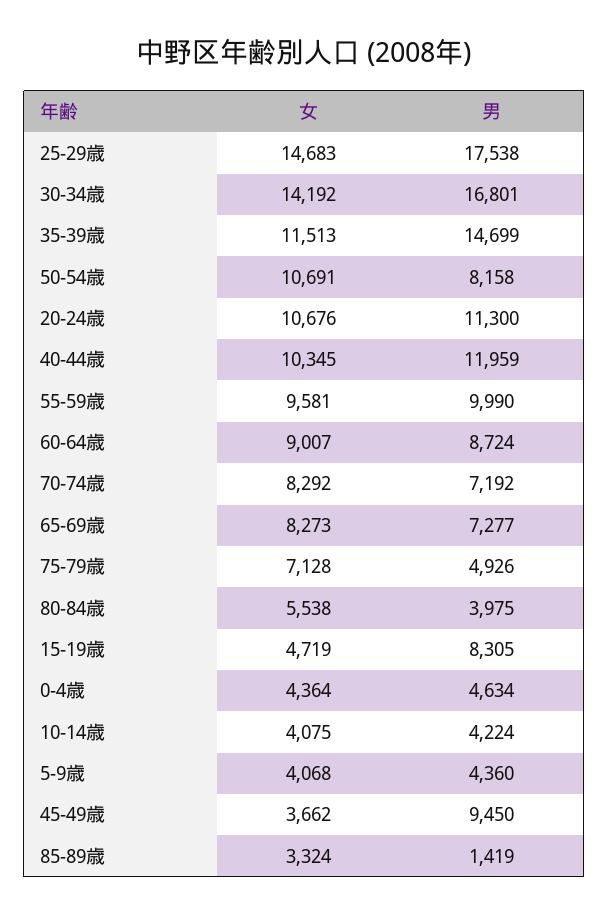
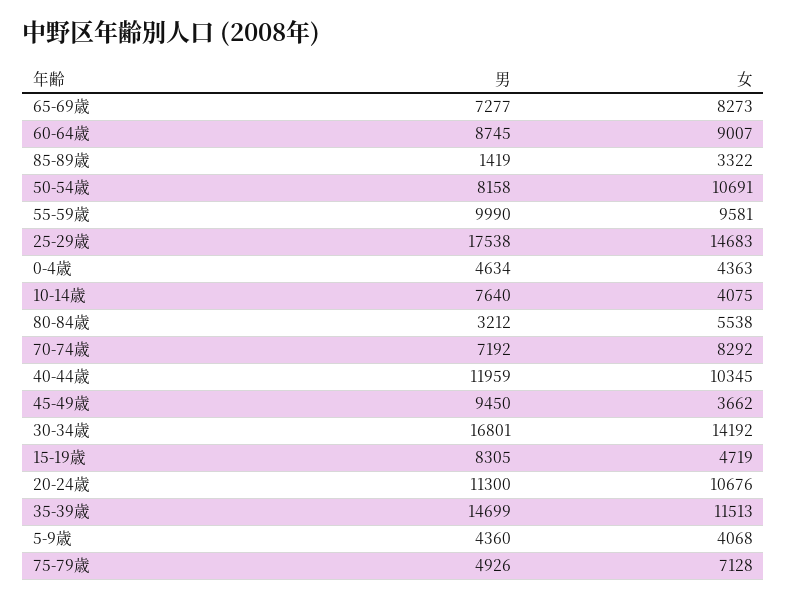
男, 60-64歳: 8724 -> 8745
男, 80-84歳: 3975 -> 3212
女, 0-4歳: 4364 -> 4363
男, 10-14歳: 4224 -> 7640
女, 85-89歳: 3324 -> 3322

